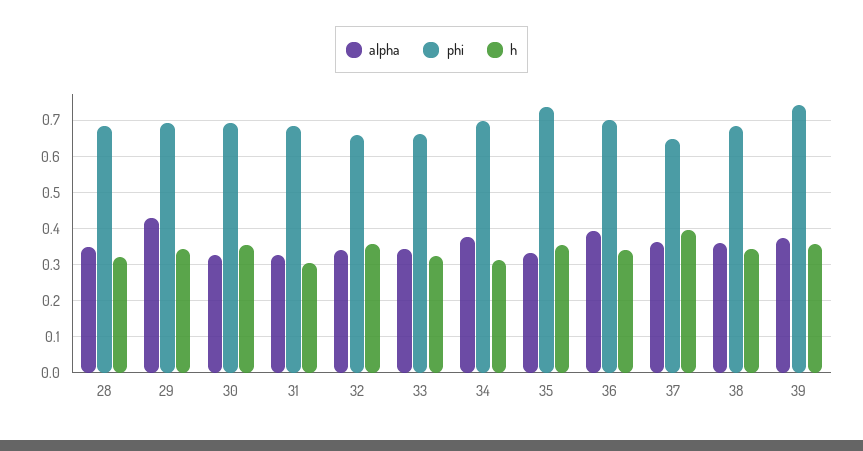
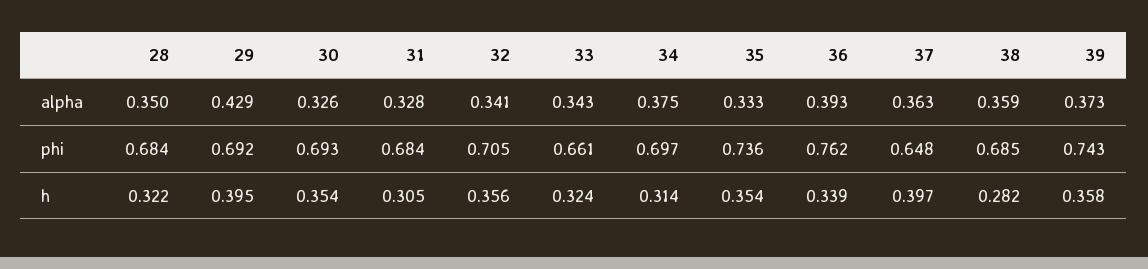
h, 29: 0.34 -> 0.395
phi, 32: 0.66 -> 0.705
phi, 36: 0.7 -> 0.762
h, 38: 0.34 -> 0.282

